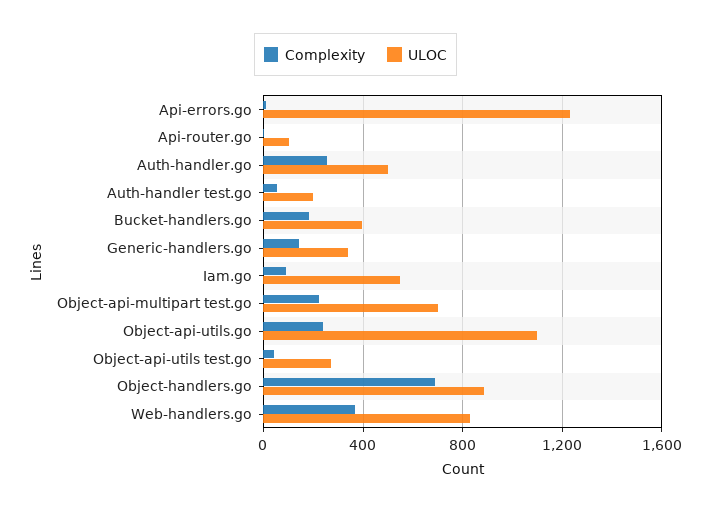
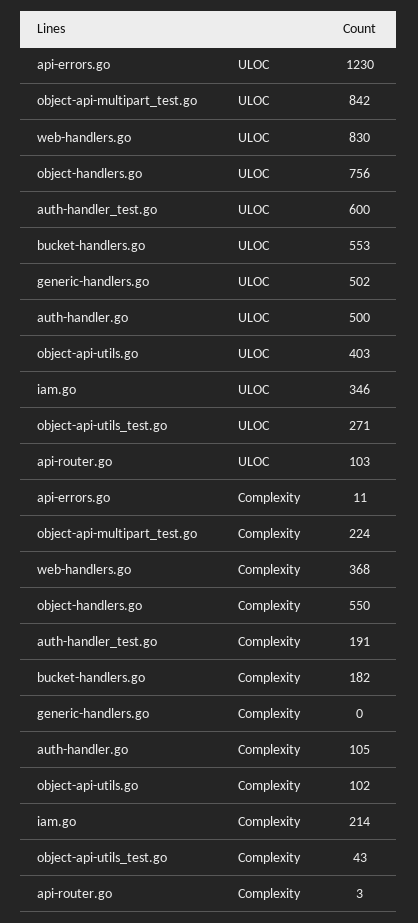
Complexity, Auth-handler.go: 250 -> 105
Complexity, Auth-handler test.go: 50 -> 191
ULOC, Auth-handler test.go: 200 -> 600
ULOC, Bucket-handlers.go: 400 -> 553
Complexity, Generic-handlers.go: 150 -> 0
ULOC, Generic-handlers.go: 350 -> 502
Complexity, Iam.go: 100 -> 214
ULOC, Iam.go: 550 -> 346
ULOC, Object-api-multipart test.go: 700 -> 842
Complexity, Object-api-utils.go: 250 -> 102
ULOC, Object-api-utils.go: 1100 -> 403
Complexity, Object-handlers.go: 700 -> 550
ULOC, Object-handlers.go: 900 -> 756

